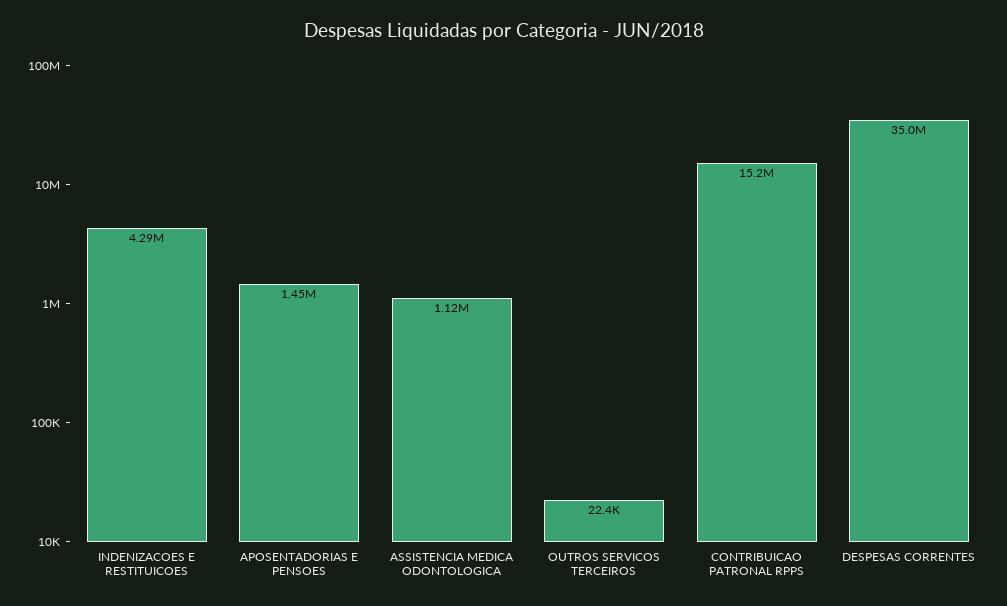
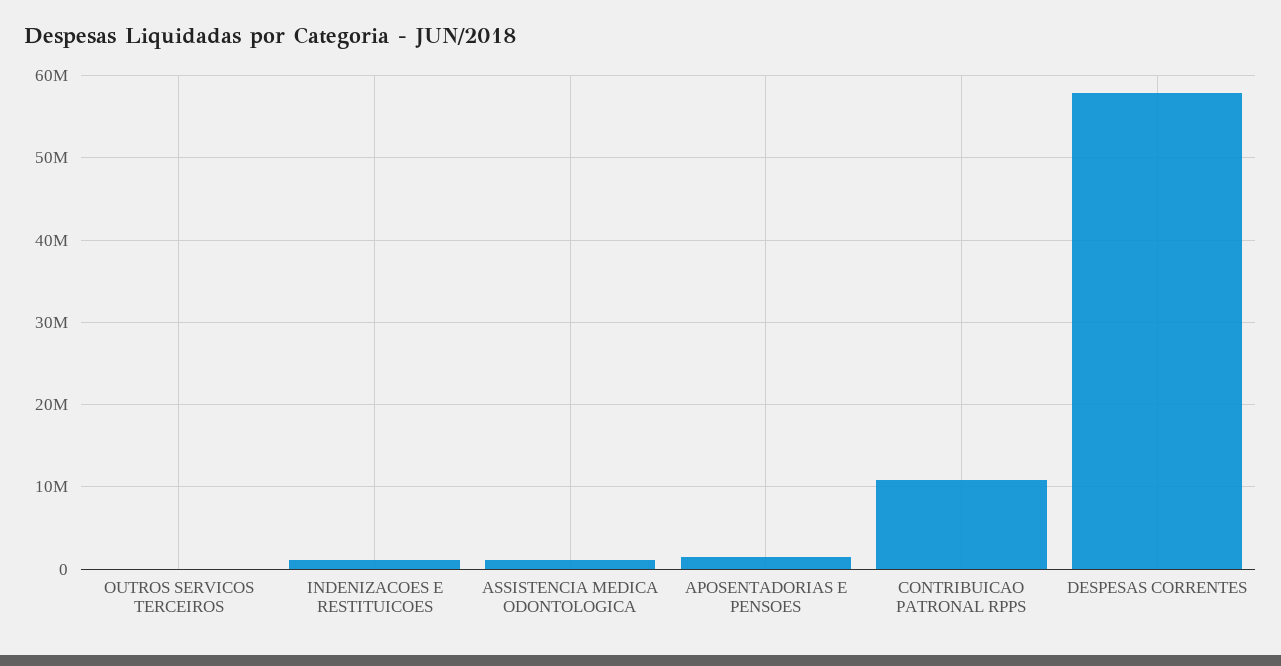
INDENIZACOES E RESTITUICOES: 4290000 -> 1000000
CONTRIBUICAO PATRONAL RPPS: 15200000 -> 11000000
DESPESAS CORRENTES: 35000000 -> 58000000

